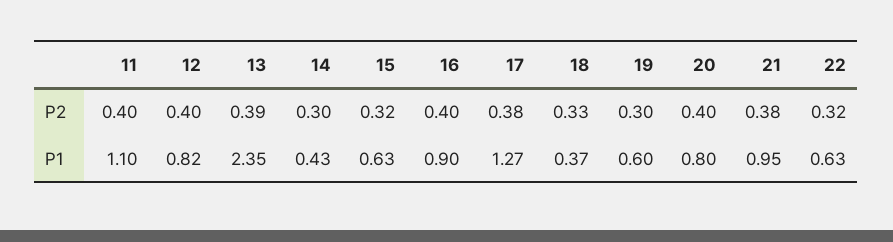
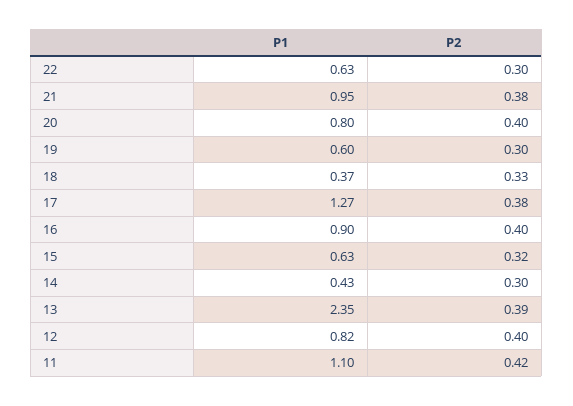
11, P2: 0.4 -> 0.42
22, P2: 0.32 -> 0.3

